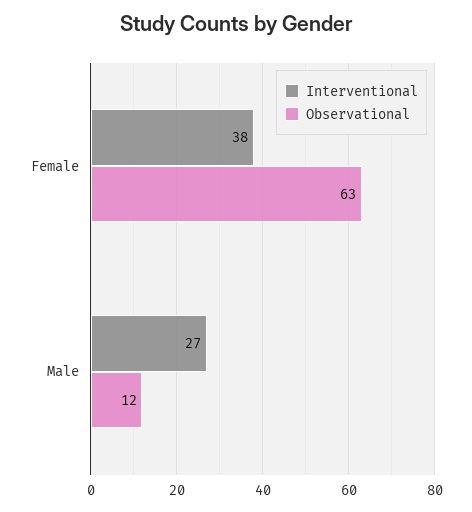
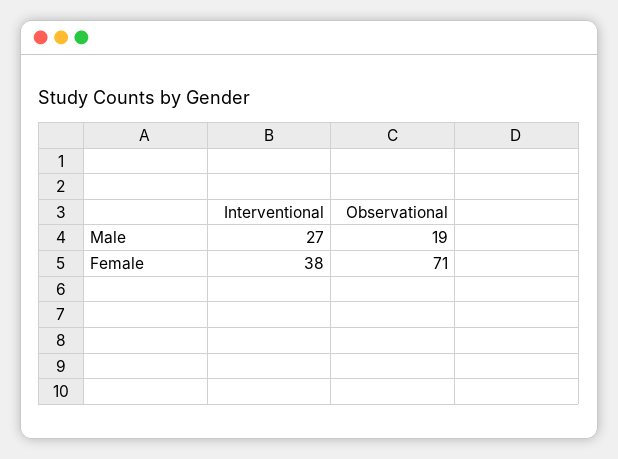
Observational, Female: 63 -> 71
Observational, Male: 12 -> 19

